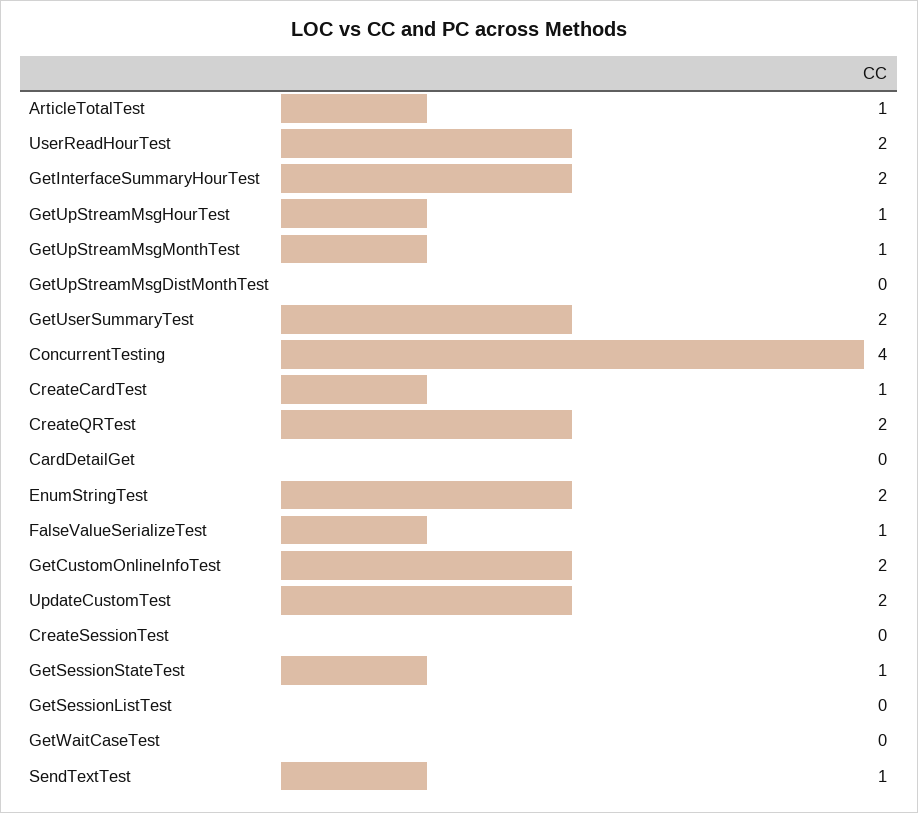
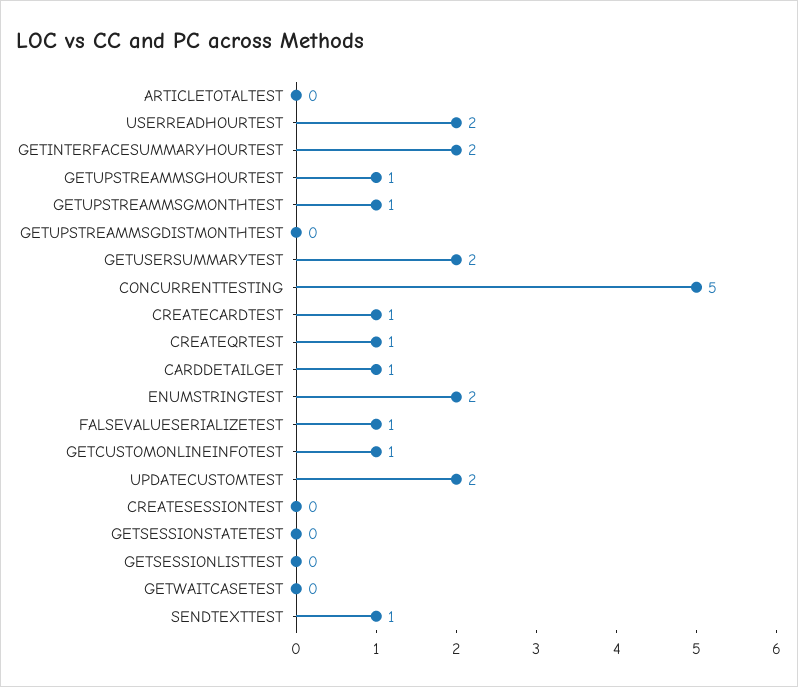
ArticleTotalTest: 1 -> 0
ConcurrentTesting: 4 -> 5
CreateQRTest: 2 -> 1
CardDetailGet: 0 -> 1
GetCustomOnlineInfoTest: 2 -> 1
GetSessionStateTest: 1 -> 0

